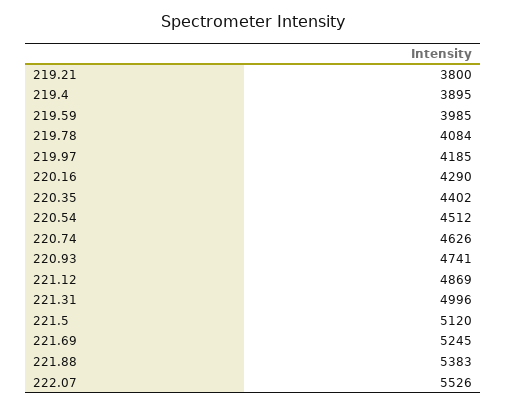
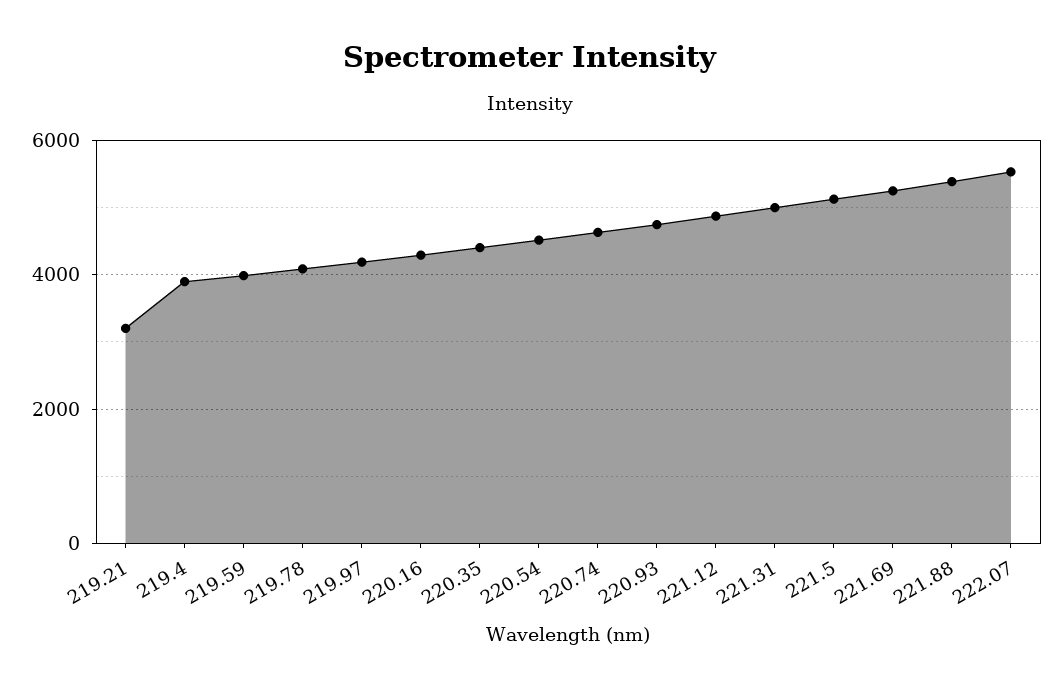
219.21: 3800 -> 3200

